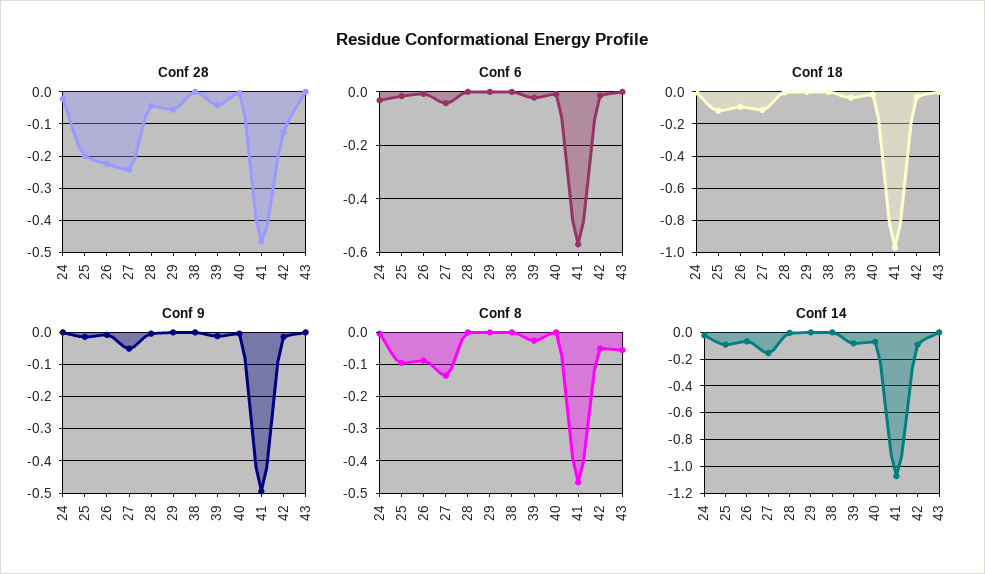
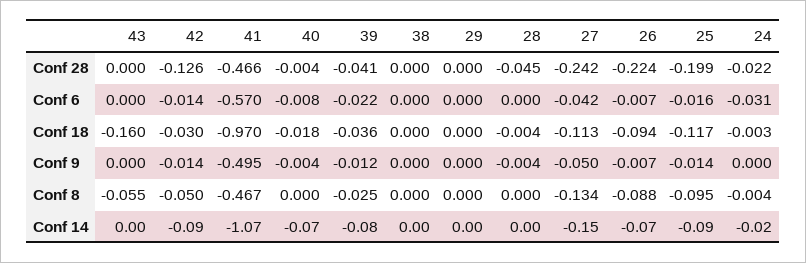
Conf 28, 29: -0.06 -> 0
Conf 18, 43: 0 -> -0.16

